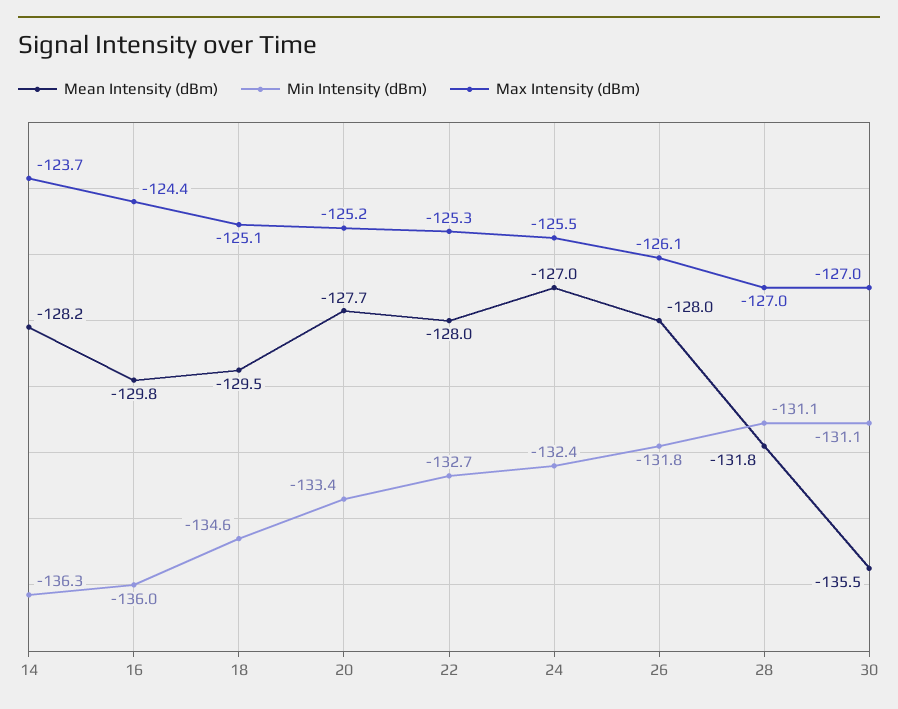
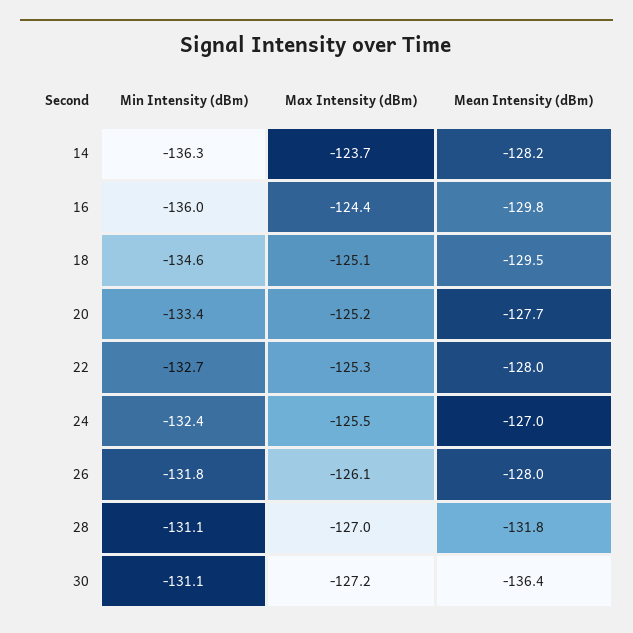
Mean Intensity (dBm), 30: -135.5 -> -136.4
Max Intensity (dBm), 30: -127 -> -127.2

